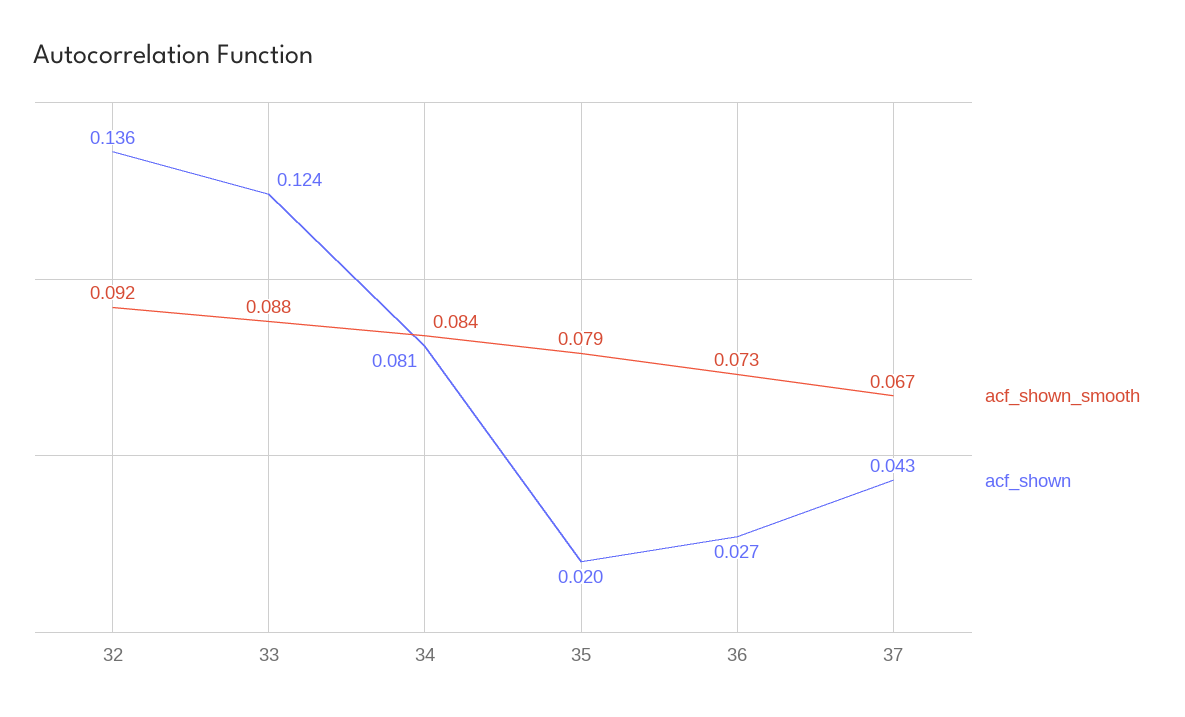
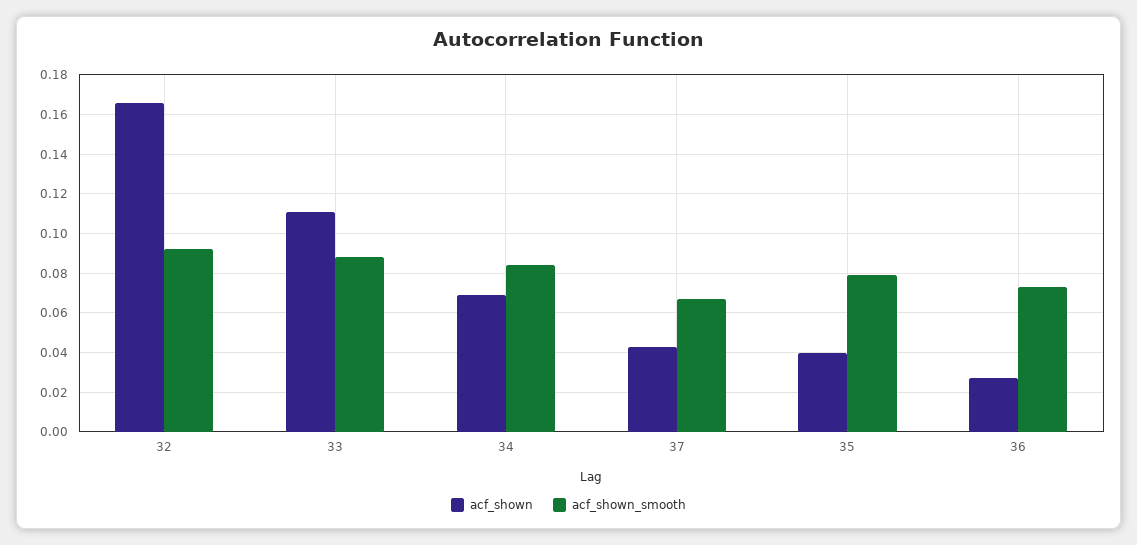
acf_shown, 32: 0.136 -> 0.165
acf_shown, 33: 0.124 -> 0.11
acf_shown, 34: 0.081 -> 0.07
acf_shown, 35: 0.02 -> 0.04

